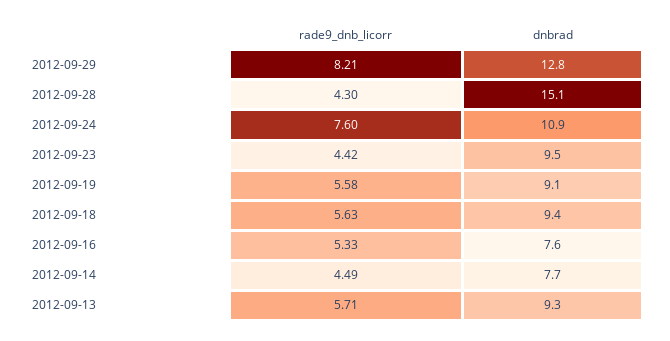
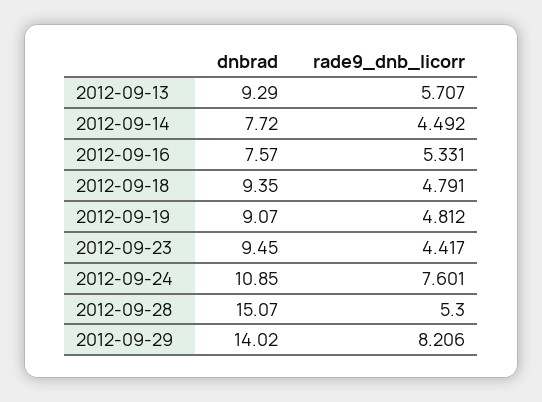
dnbrad, 2012-09-29: 12.8 -> 14.02
rade9_dnb_licorr, 2012-09-28: 4.3 -> 5.3
rade9_dnb_licorr, 2012-09-19: 5.58 -> 4.812
rade9_dnb_licorr, 2012-09-18: 5.63 -> 4.791

